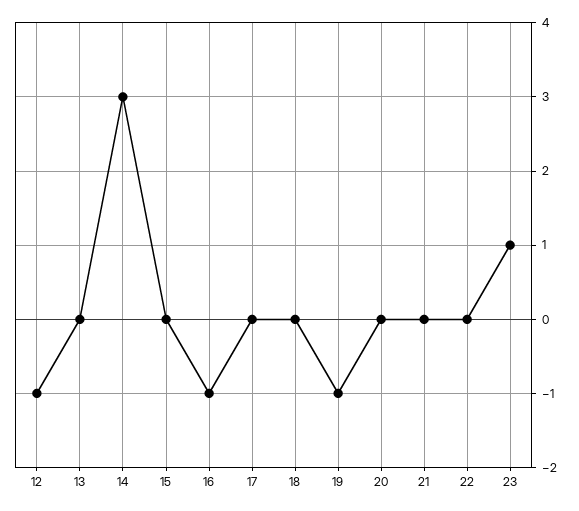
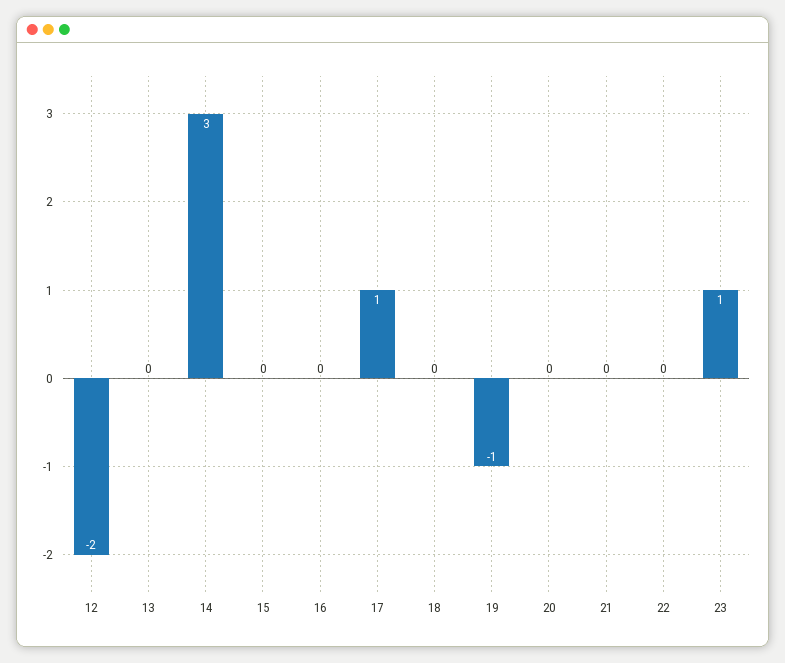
12: -1 -> -2
16: -1 -> 0
17: 0 -> 1

